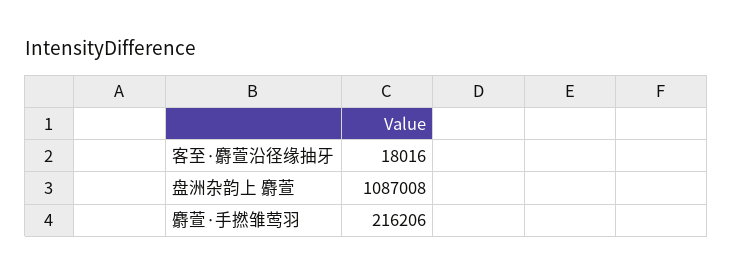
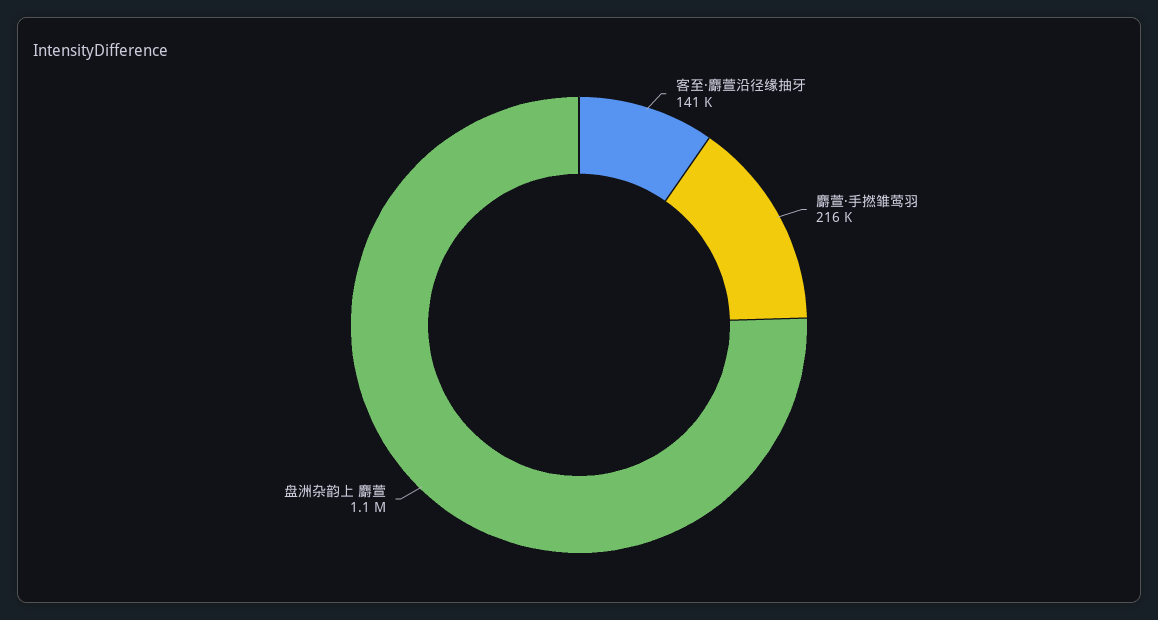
客至·麝萱沿径缘抽牙: 18016 -> 141000

